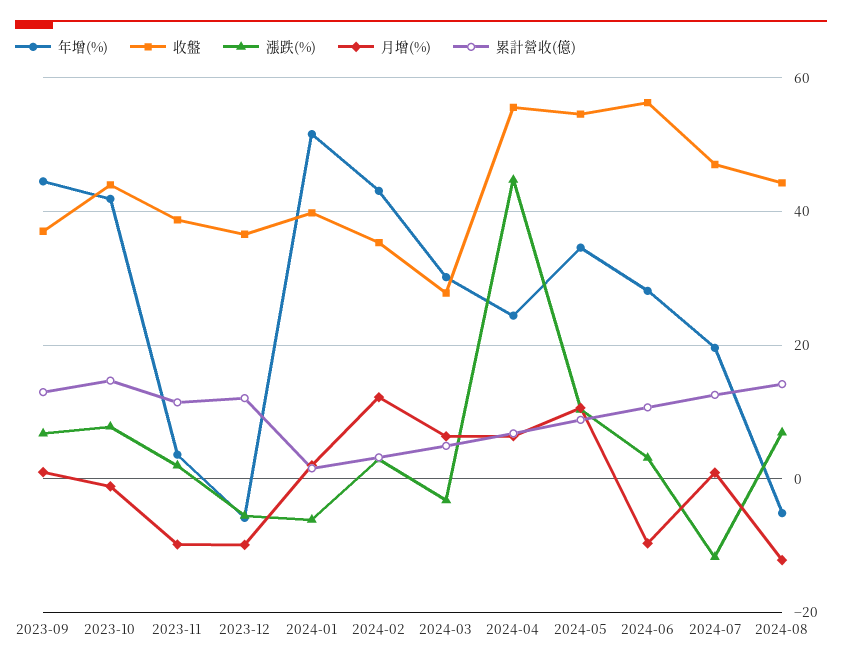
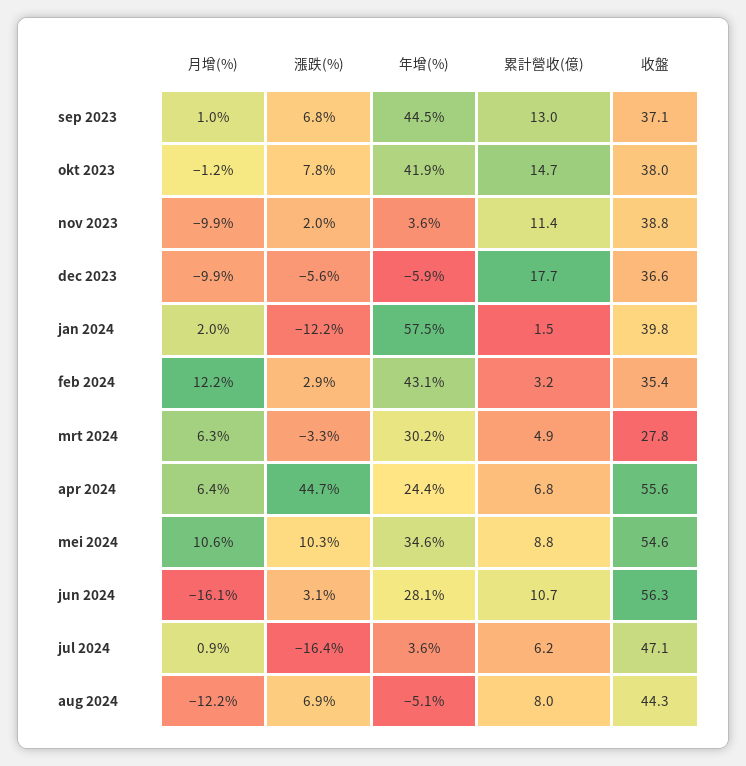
收盤, 2023-10: 44 -> 38
累計營收(億), 2023-12: 12 -> 17.7
年增(%), 2024-01: 52 -> 57.5
漲跌(%), 2024-01: -6 -> -12.2
月增(%), 2024-06: -10 -> -16.1
年增(%), 2024-07: 20 -> 3.6
漲跌(%), 2024-07: -12 -> -16.4
累計營收(億), 2024-07: 12 -> 6.2
累計營收(億), 2024-08: 14 -> 8

